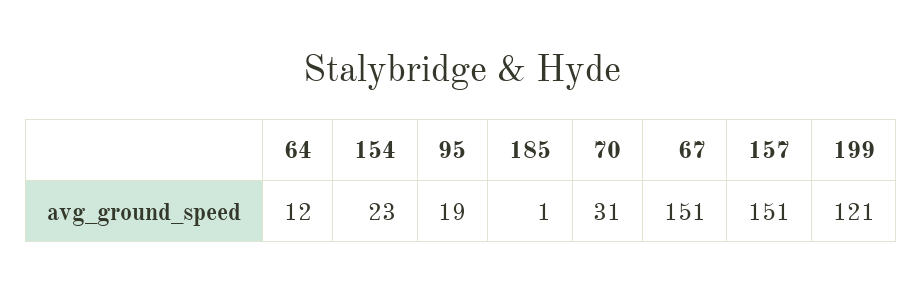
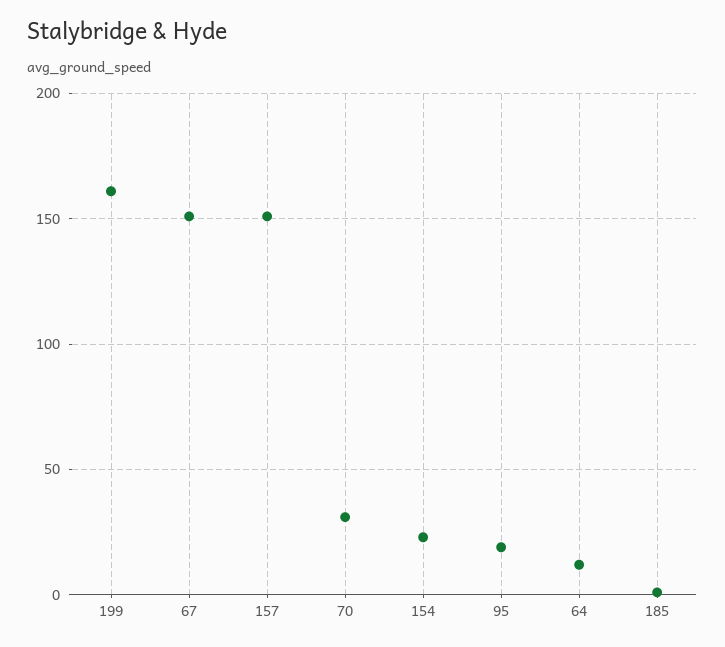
199: 121 -> 160

